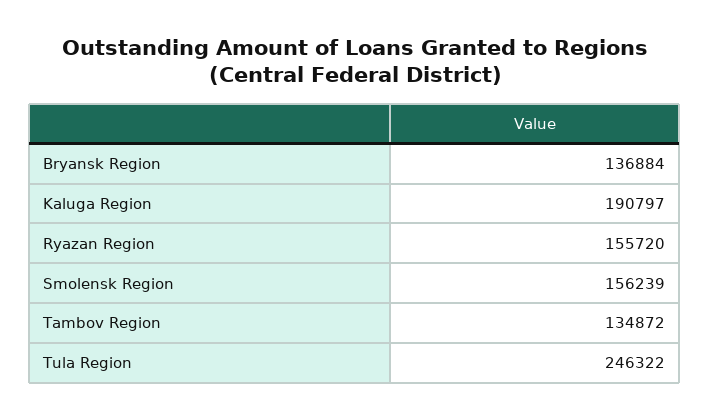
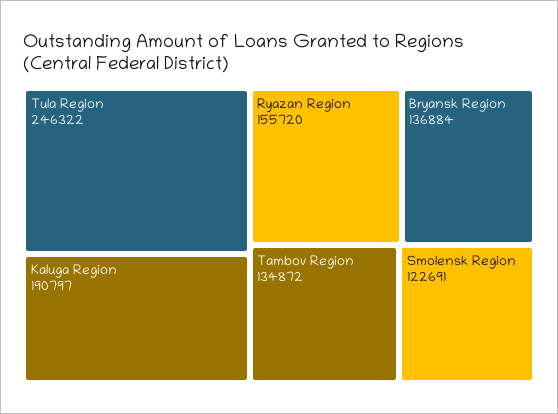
Smolensk Region: 156239 -> 122691

